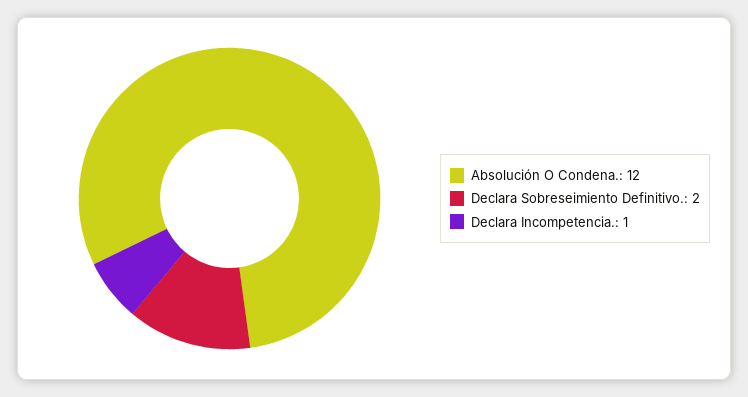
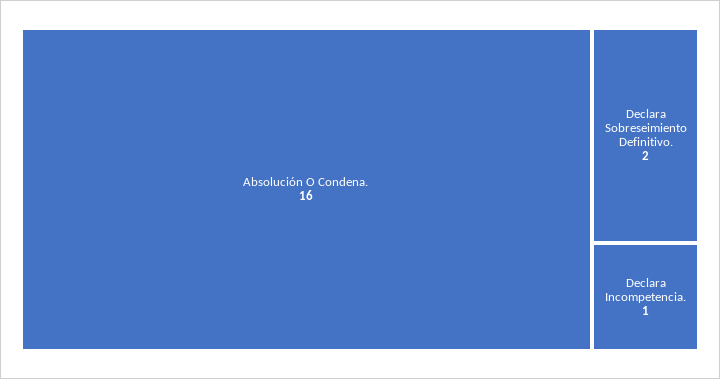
Absolución O Condena.: 12 -> 16

